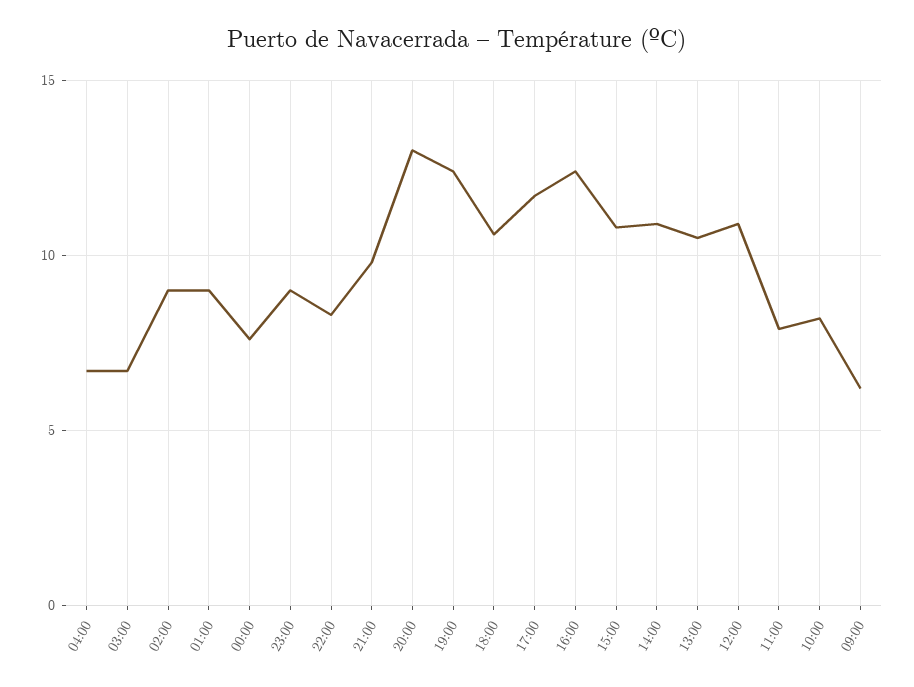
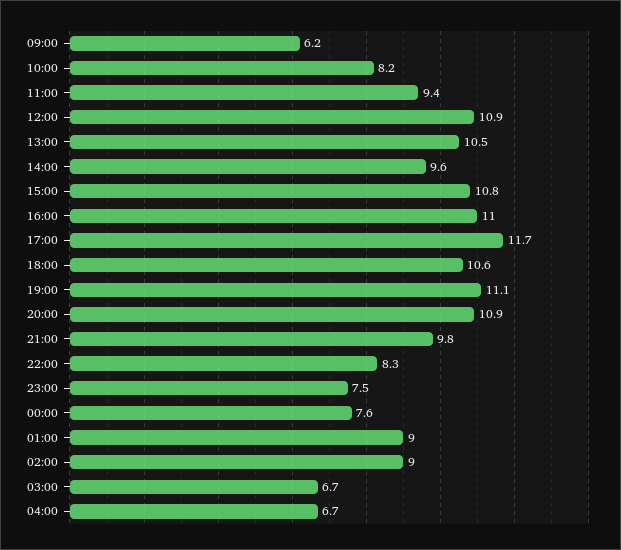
23:00: 9 -> 7.5
20:00: 13 -> 10.9
19:00: 12.5 -> 11.1
16:00: 12.5 -> 11
14:00: 11 -> 9.6
11:00: 8 -> 9.4

